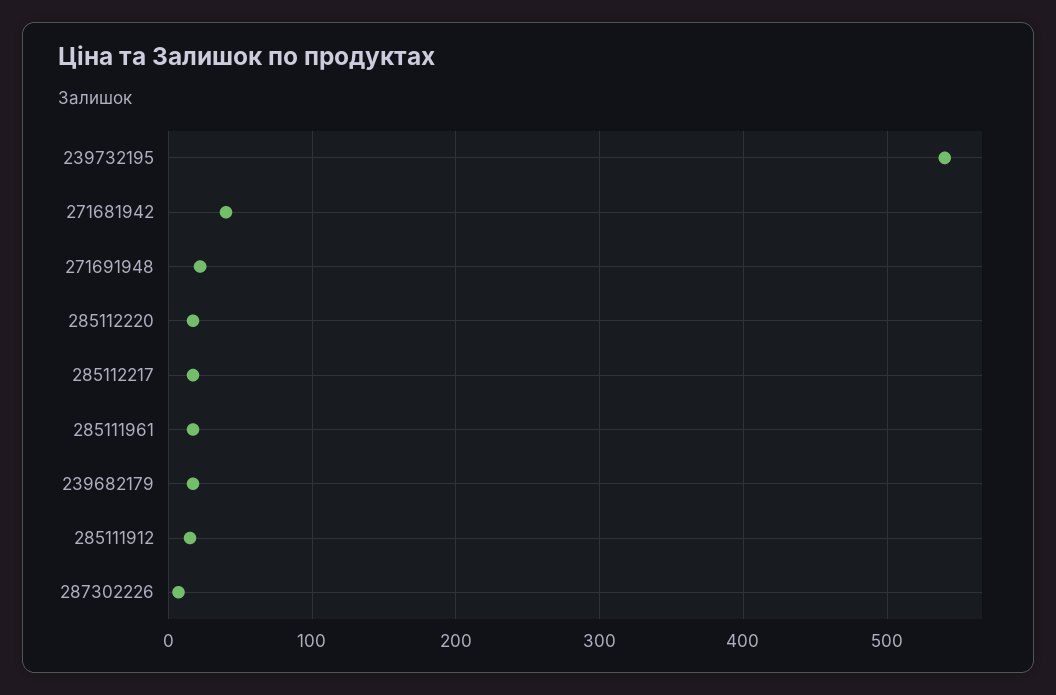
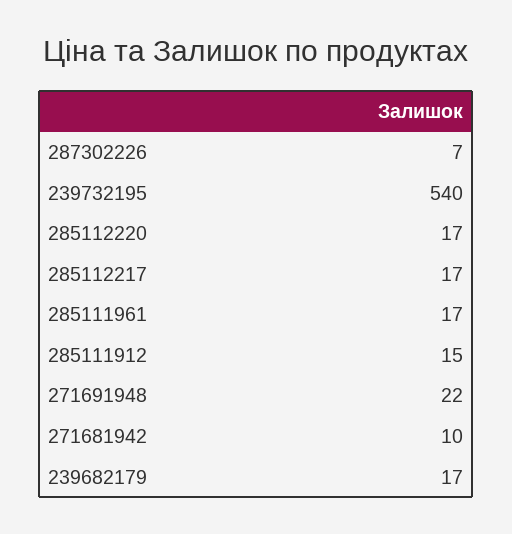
271681942: 40 -> 10

